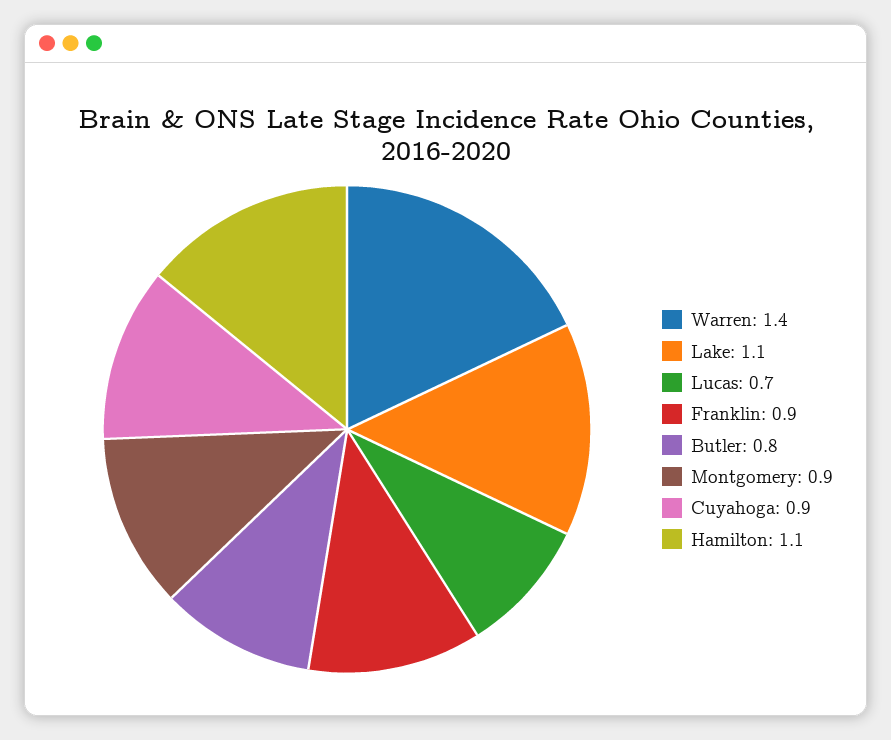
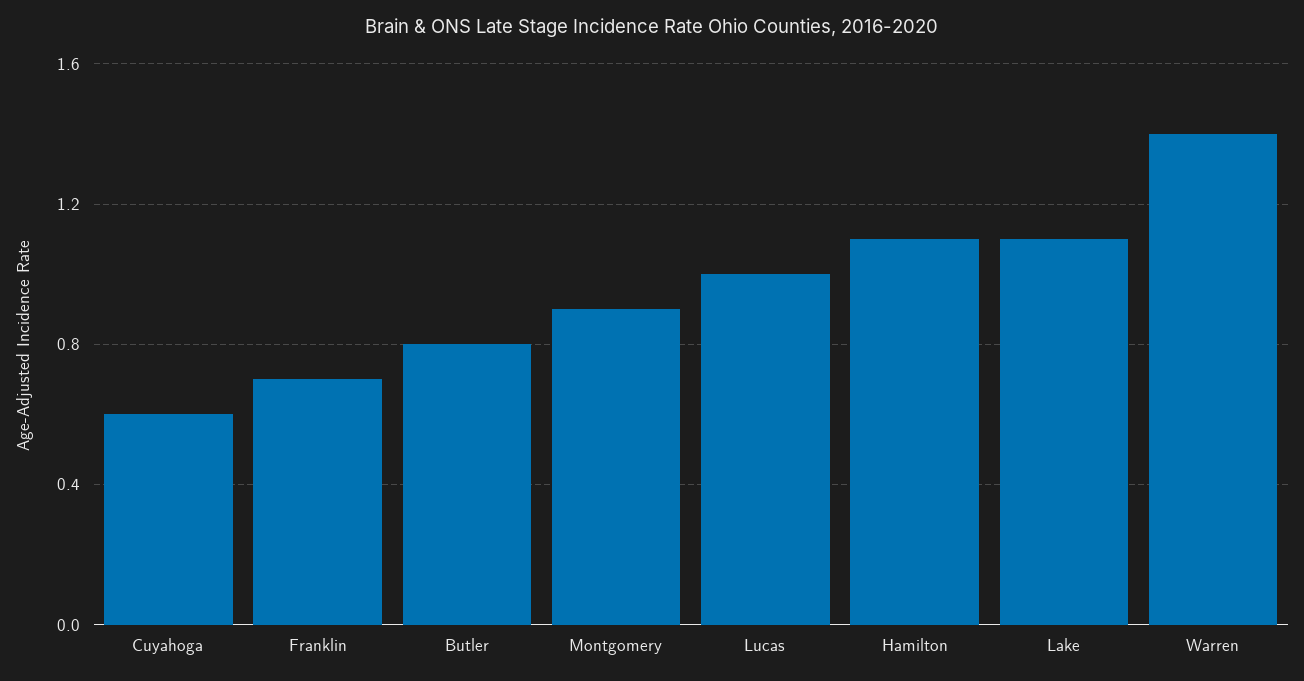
Lucas: 0.7 -> 1
Franklin: 0.9 -> 0.7
Cuyahoga: 0.9 -> 0.6

